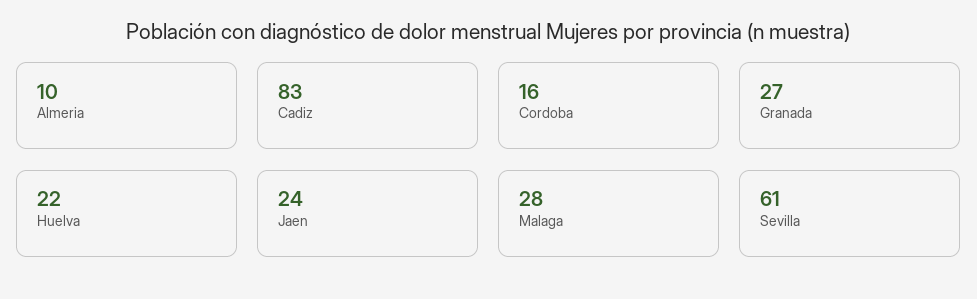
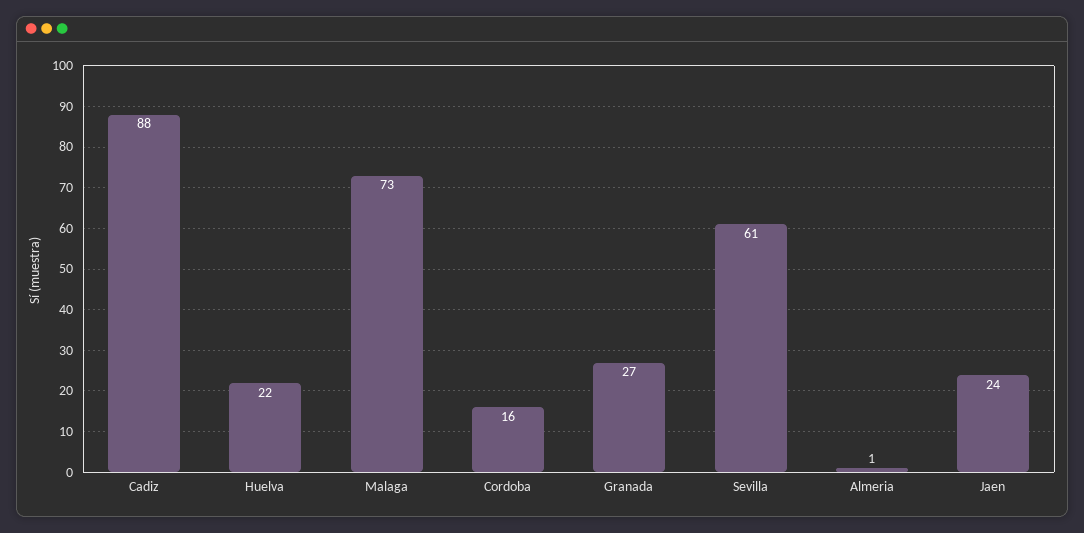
Almeria: 10 -> 1
Cadiz: 83 -> 88
Malaga: 28 -> 73

